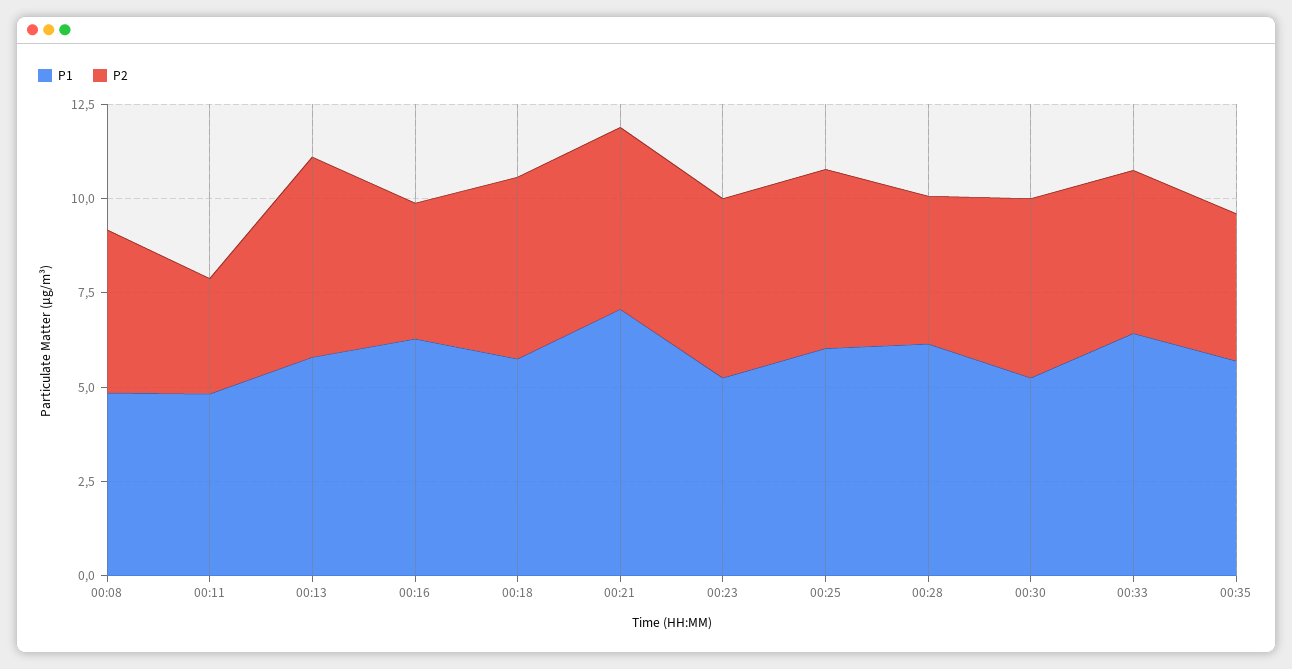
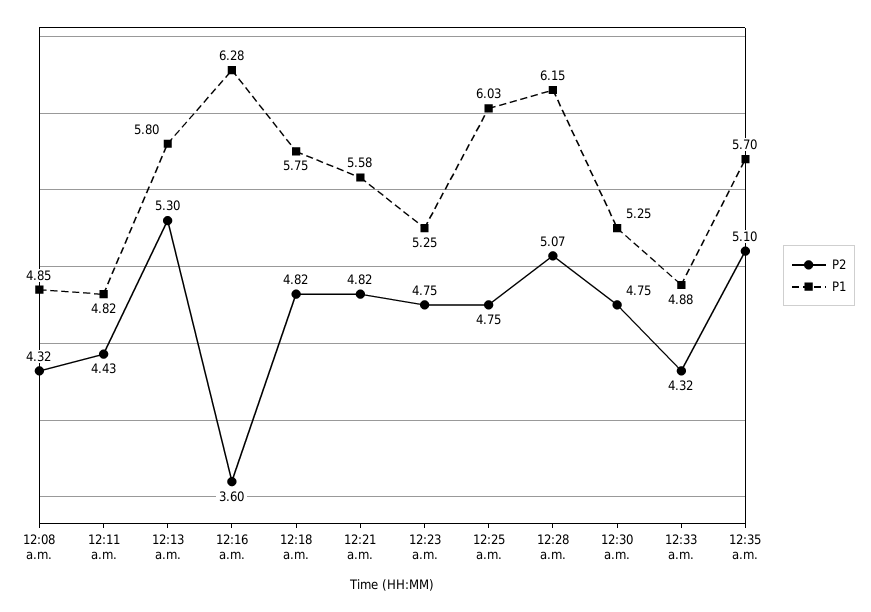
P2, 00:11: 3 -> 4.43
P1, 00:21: 7 -> 5.58
P2, 00:28: 4 -> 5.07
P1, 00:33: 6.5 -> 4.88
P2, 00:35: 4 -> 5.1

